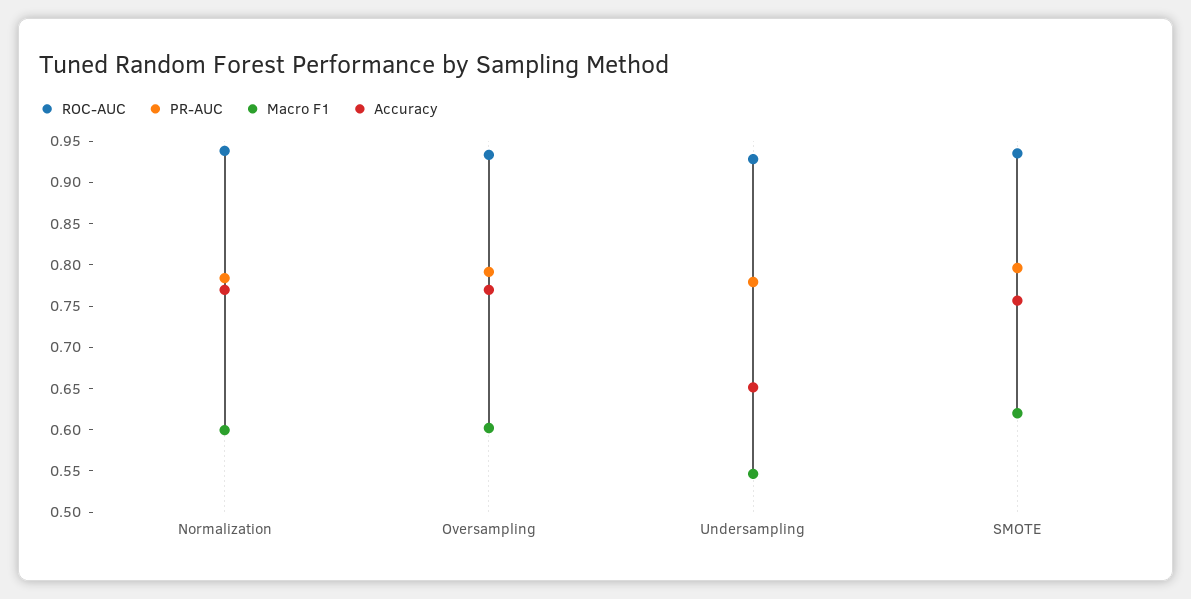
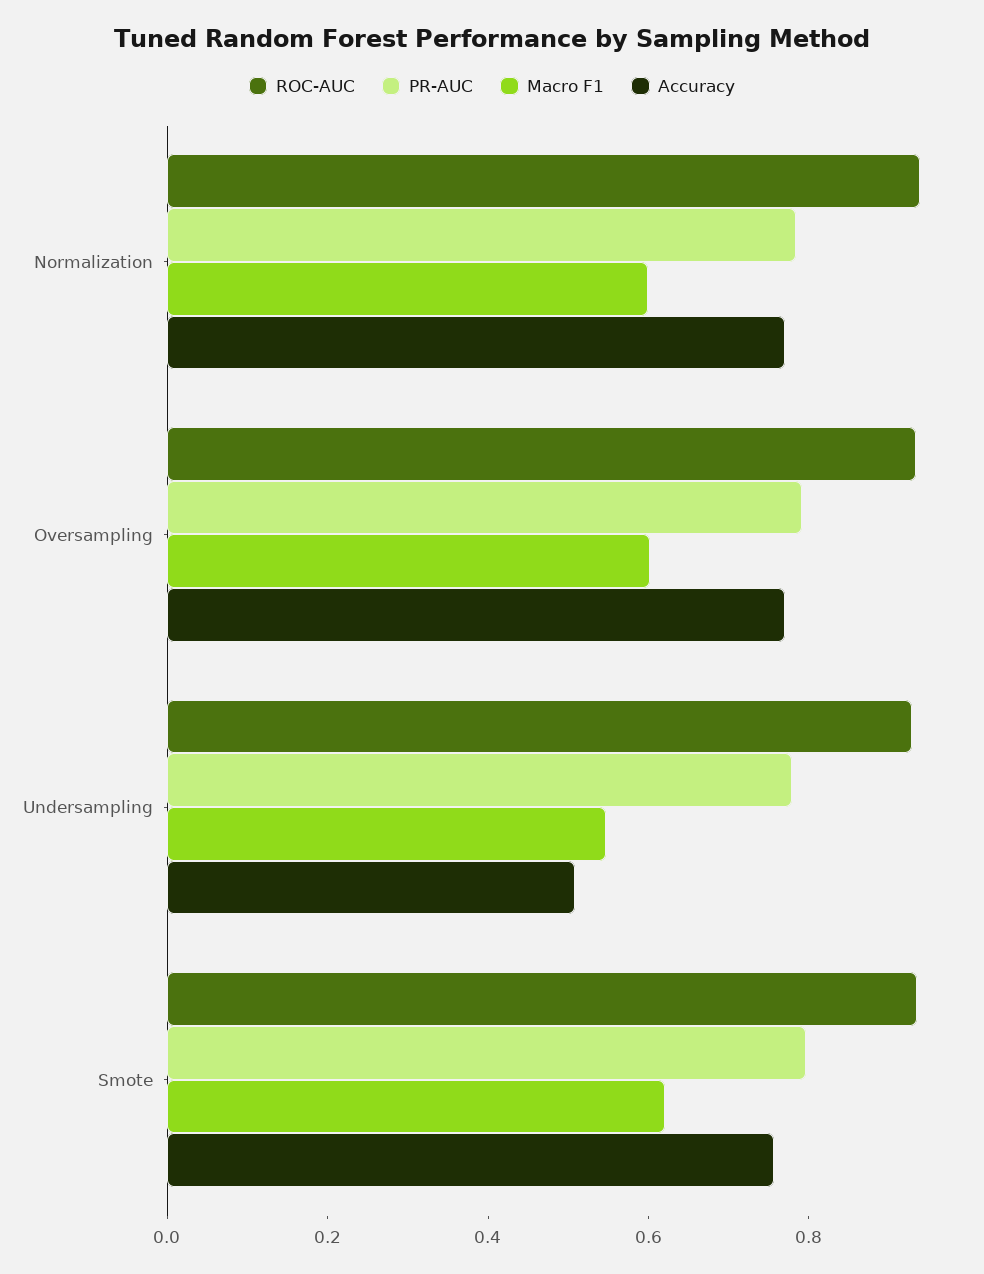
Accuracy, Undersampling: 0.65 -> 0.5

